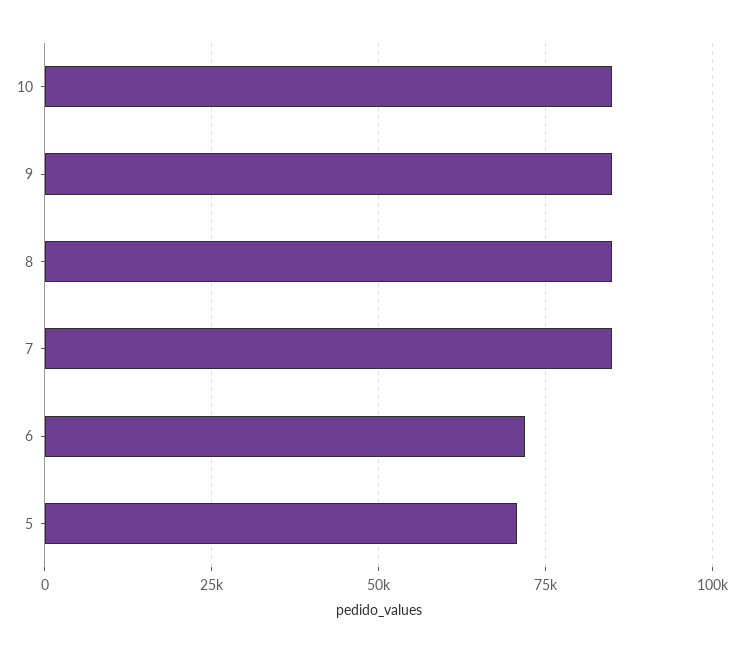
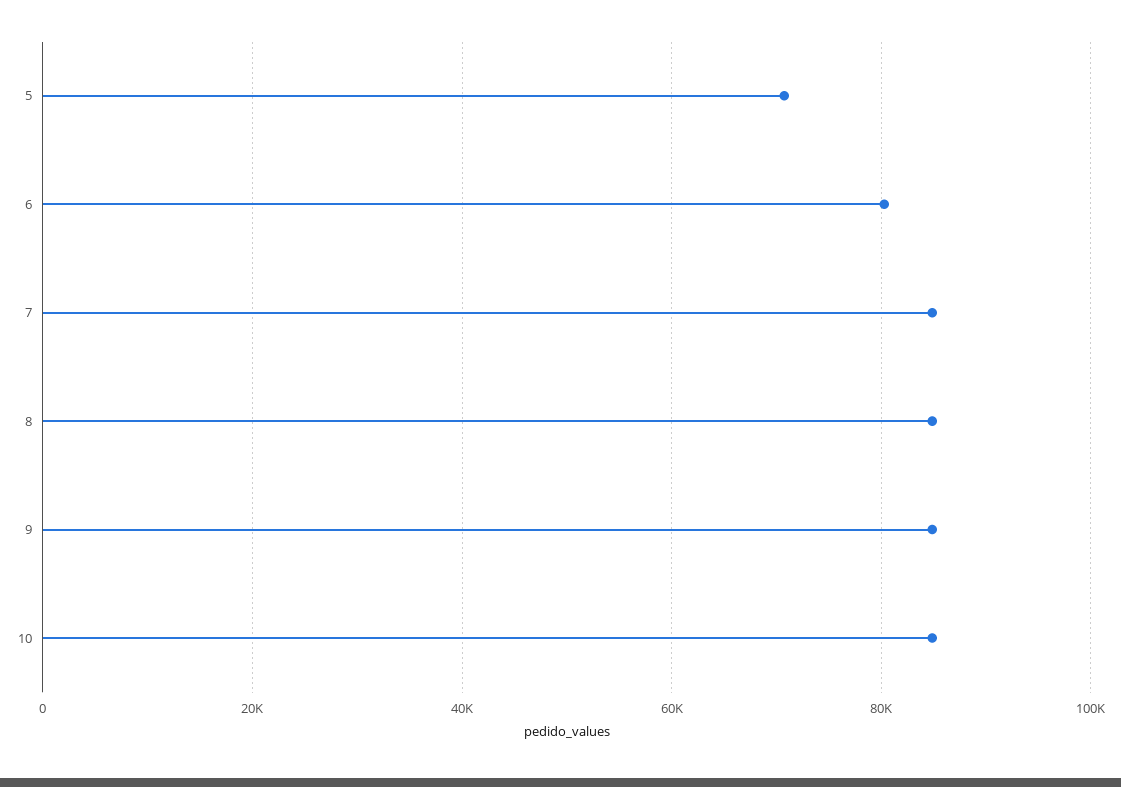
6: 72500 -> 80000

